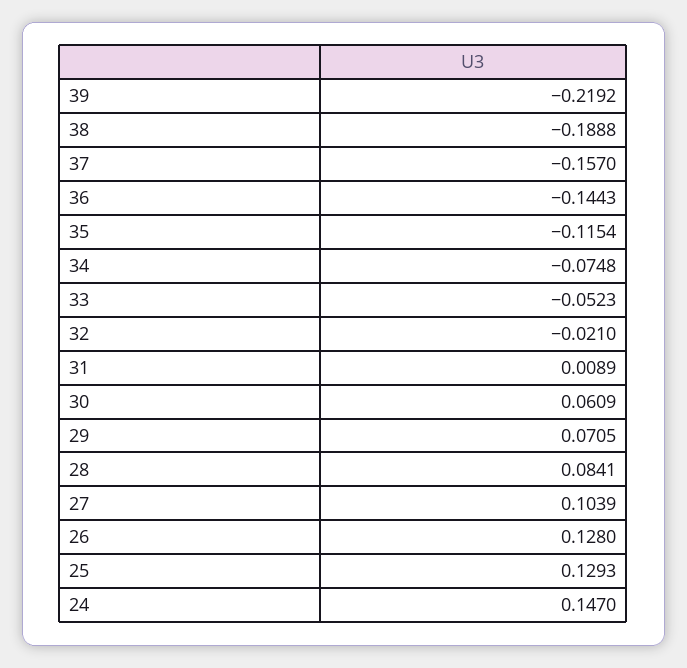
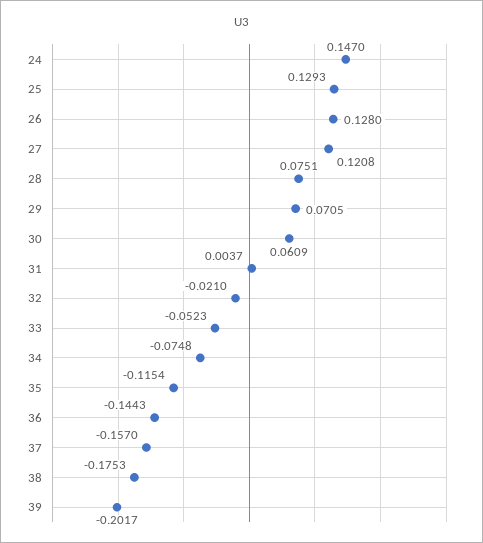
39: -0.2192 -> -0.2017
38: -0.1888 -> -0.1753
31: 0.0089 -> 0.0037
28: 0.0841 -> 0.0751
27: 0.1039 -> 0.1208

